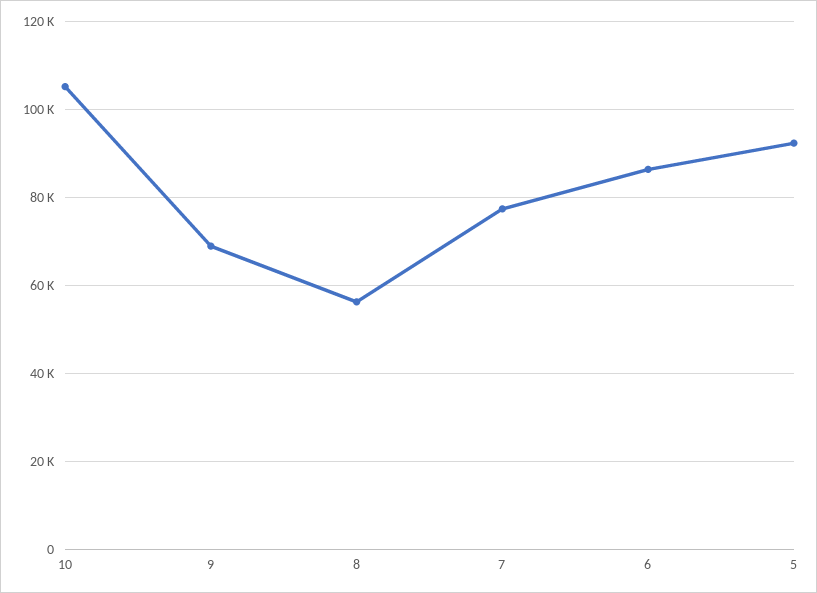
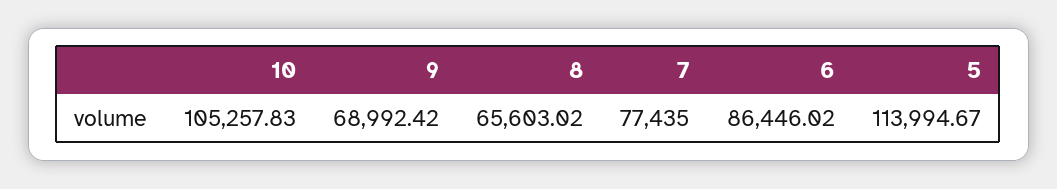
8: 56000 -> 65603.02
5: 92000 -> 113994.67

